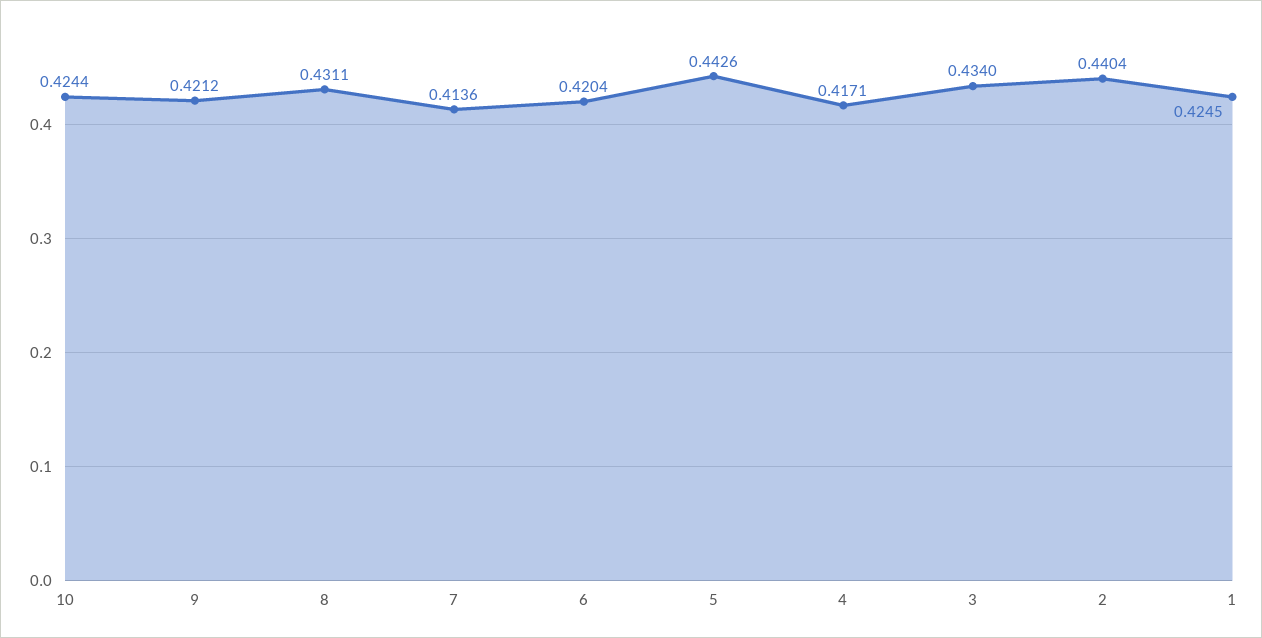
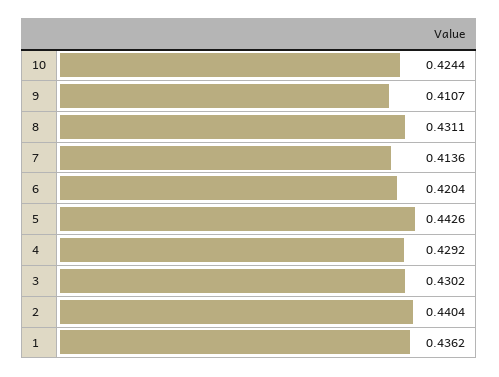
9: 0.4212 -> 0.4107
4: 0.4171 -> 0.4292
3: 0.434 -> 0.4302
1: 0.4245 -> 0.4362

